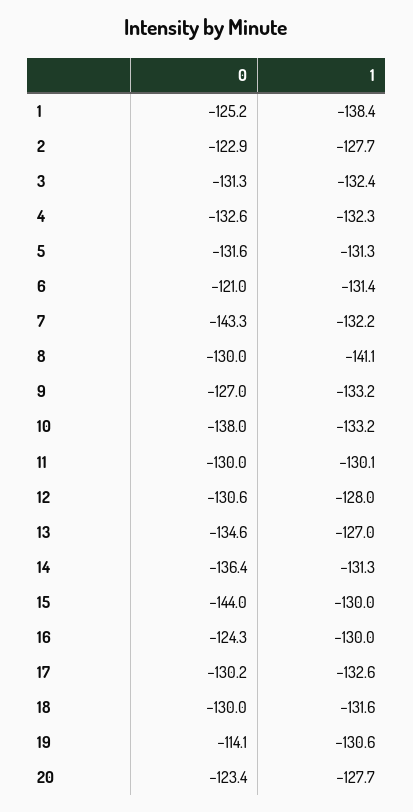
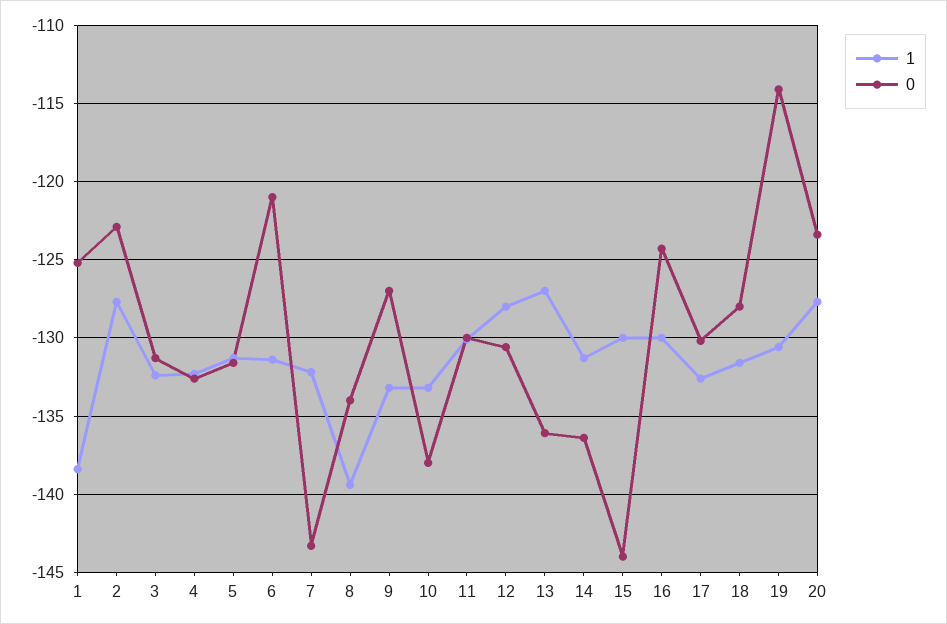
0, 8: -130 -> -134
1, 8: -141.1 -> -139.5
0, 13: -134.6 -> -136
0, 18: -130 -> -128

